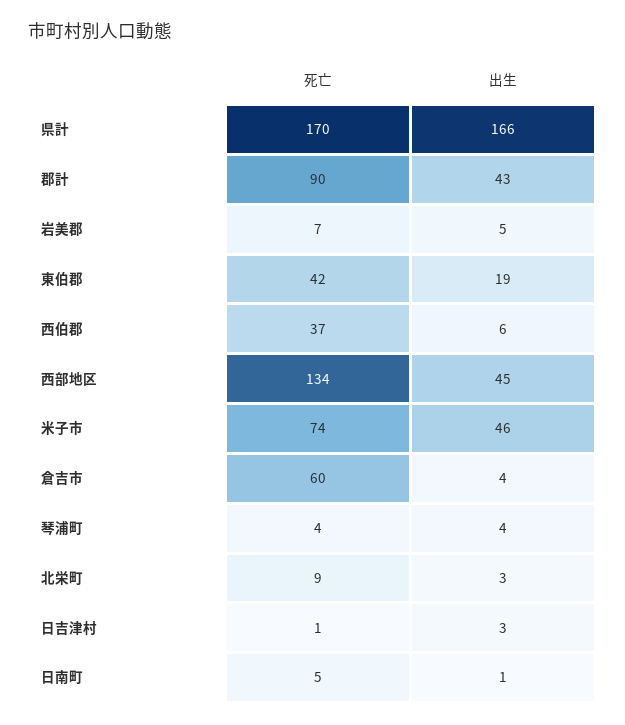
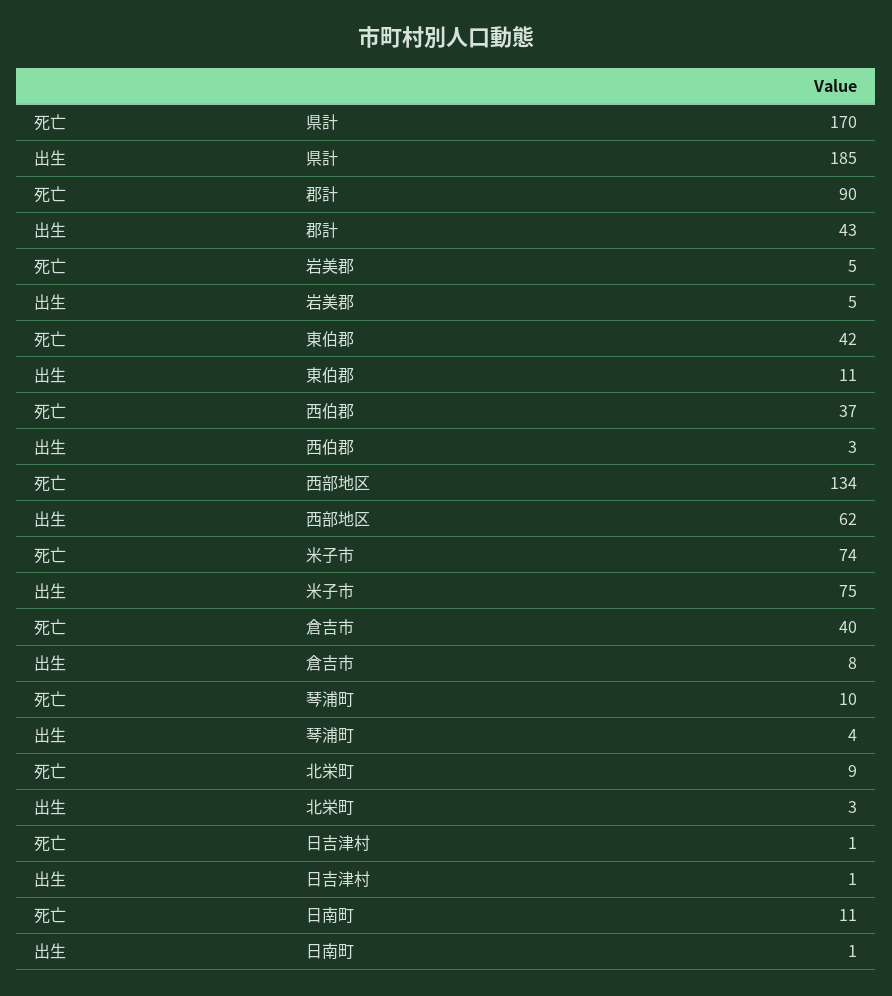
出生, 県計: 166 -> 185
死亡, 岩美郡: 7 -> 5
出生, 東伯郡: 19 -> 11
出生, 西伯郡: 6 -> 3
出生, 西部地区: 45 -> 62
出生, 米子市: 46 -> 75
死亡, 倉吉市: 60 -> 40
出生, 倉吉市: 4 -> 8
死亡, 琴浦町: 4 -> 10
出生, 日吉津村: 3 -> 1
死亡, 日南町: 5 -> 11

